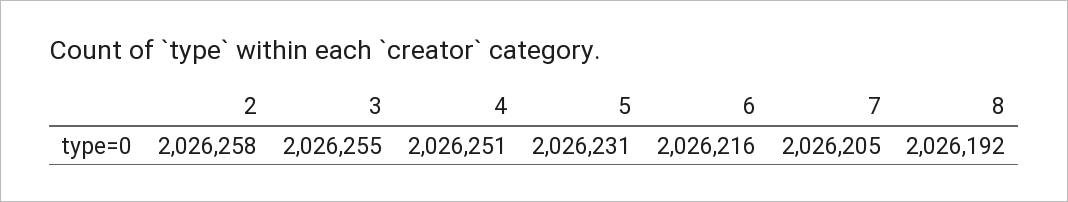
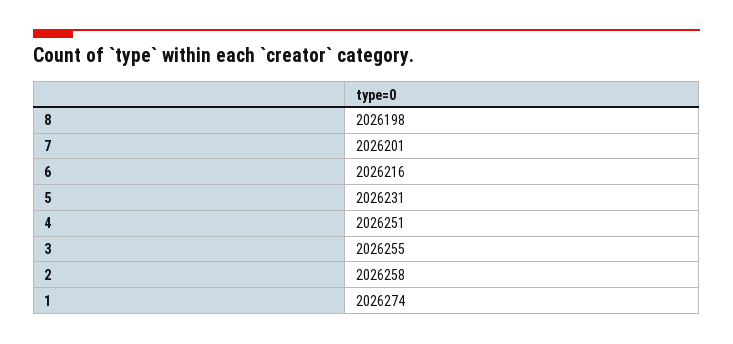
7: 2026205 -> 2026201
8: 2026192 -> 2026198
1: none -> 2026274

